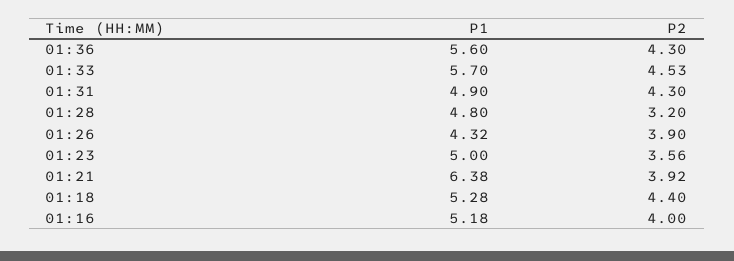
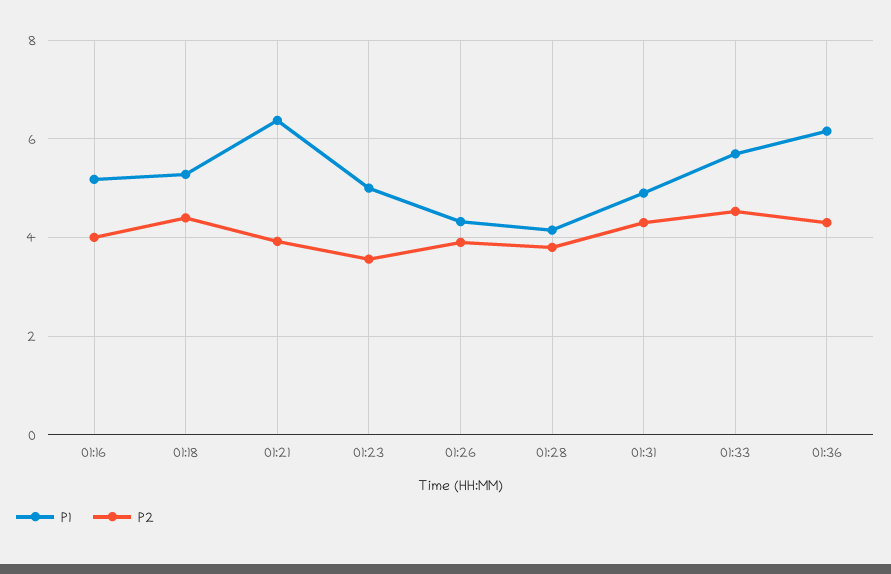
P1, 01:36: 5.6 -> 6.2
P1, 01:28: 4.8 -> 4.2
P2, 01:28: 3.2 -> 3.8

